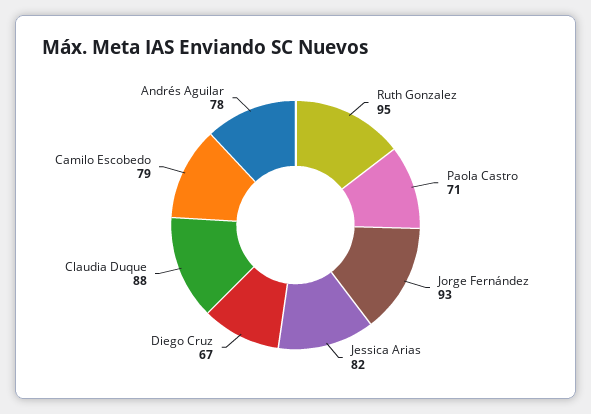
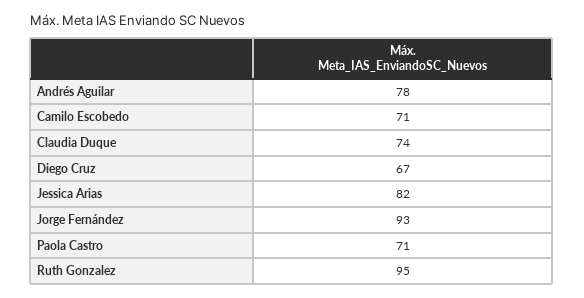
Claudia Duque: 88 -> 74
Camilo Escobedo: 79 -> 71

